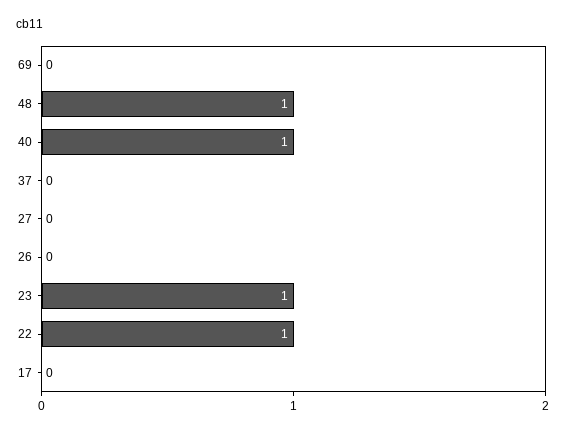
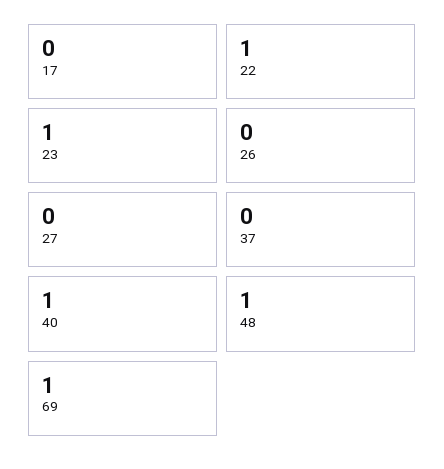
69: 0 -> 1

